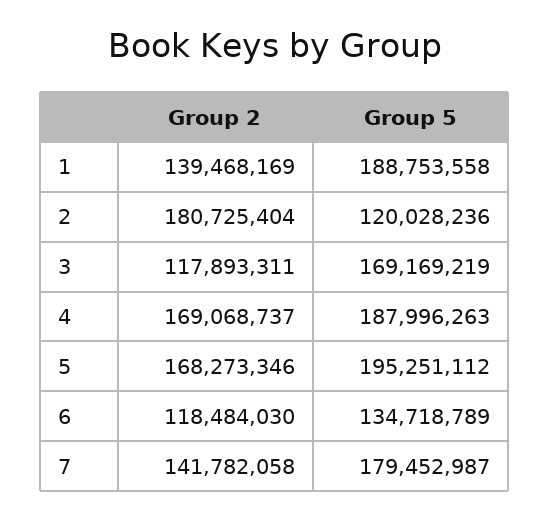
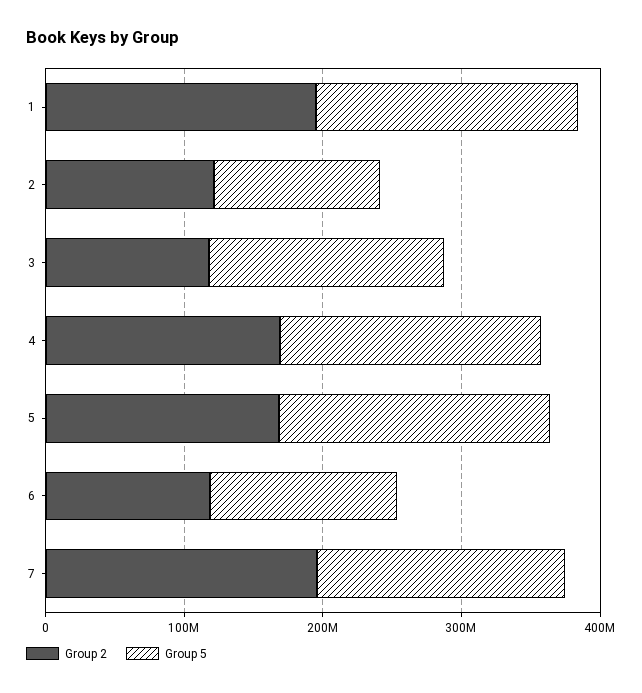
Group 2, 1: 139468169 -> 200000000
Group 2, 2: 180725404 -> 120000000
Group 2, 7: 141782058 -> 200000000

